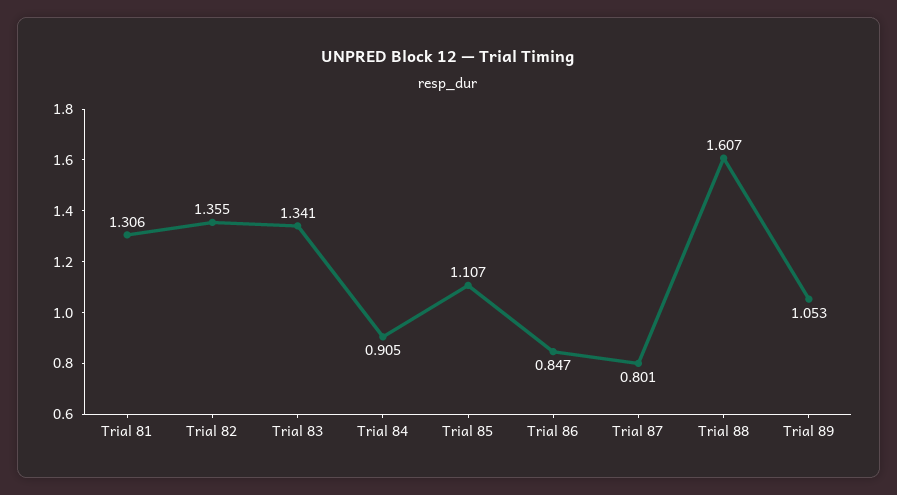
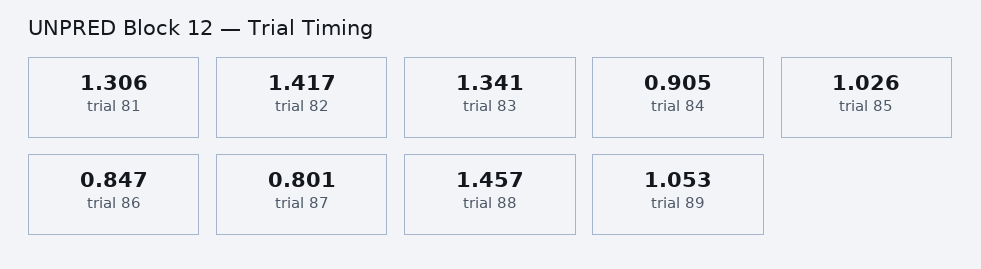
Trial 82: 1.355 -> 1.417
Trial 85: 1.107 -> 1.026
Trial 88: 1.607 -> 1.457

